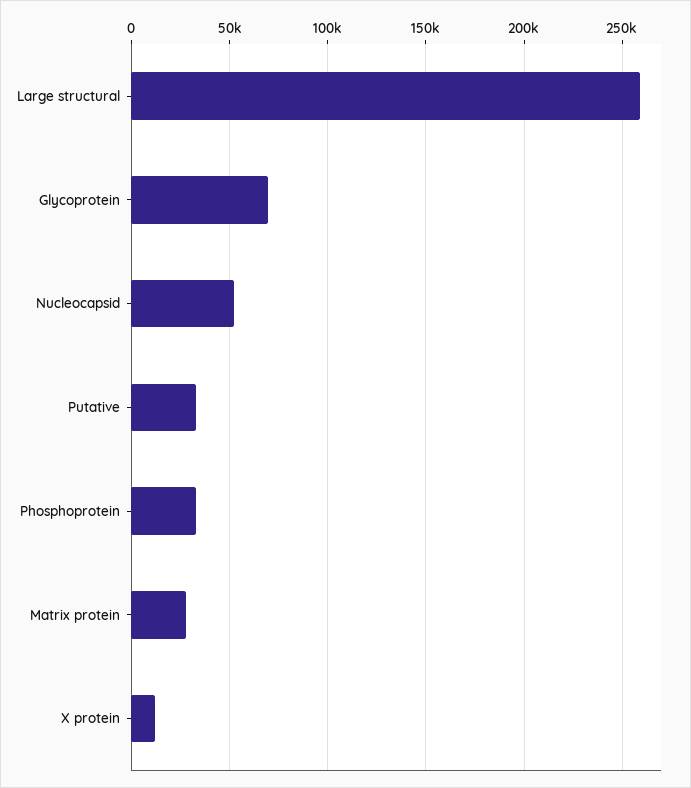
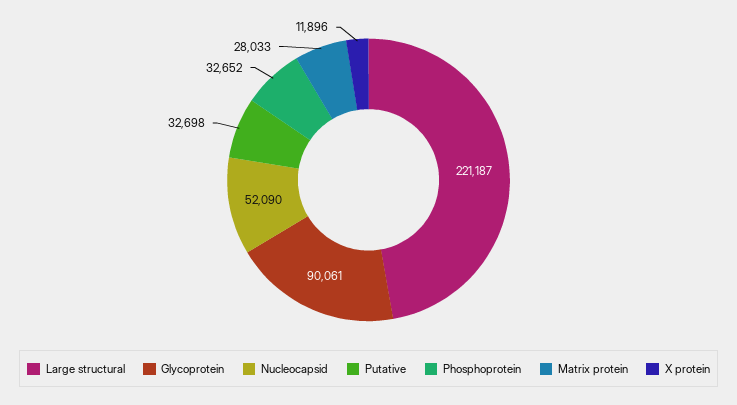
Large structural: 260000 -> 221187
Glycoprotein: 70000 -> 90061

